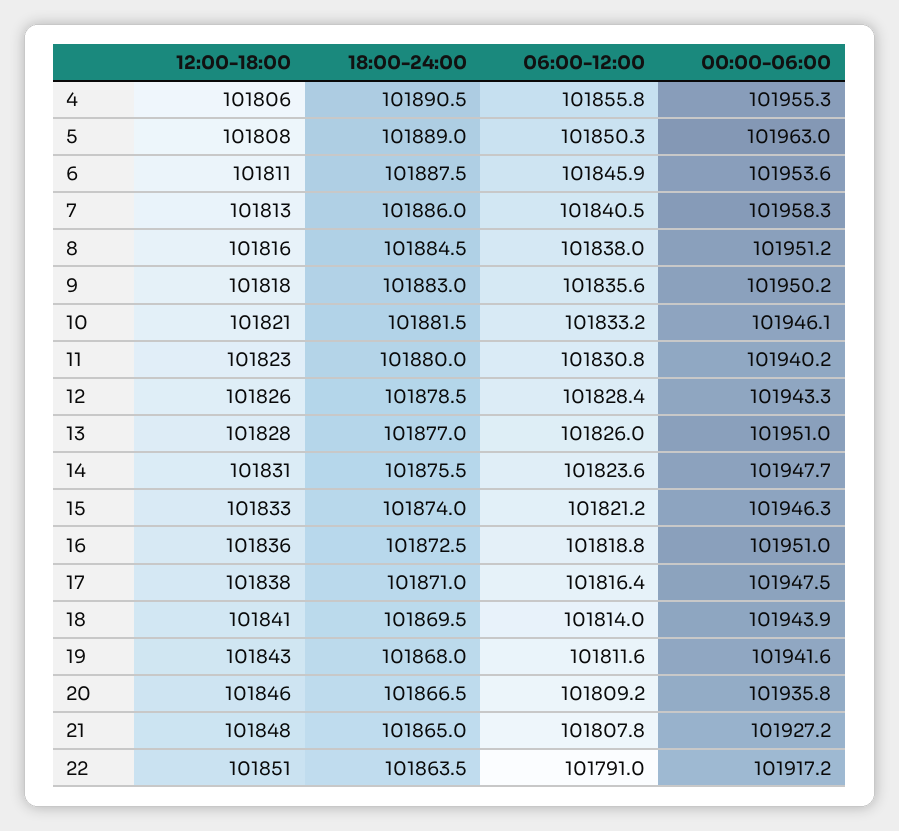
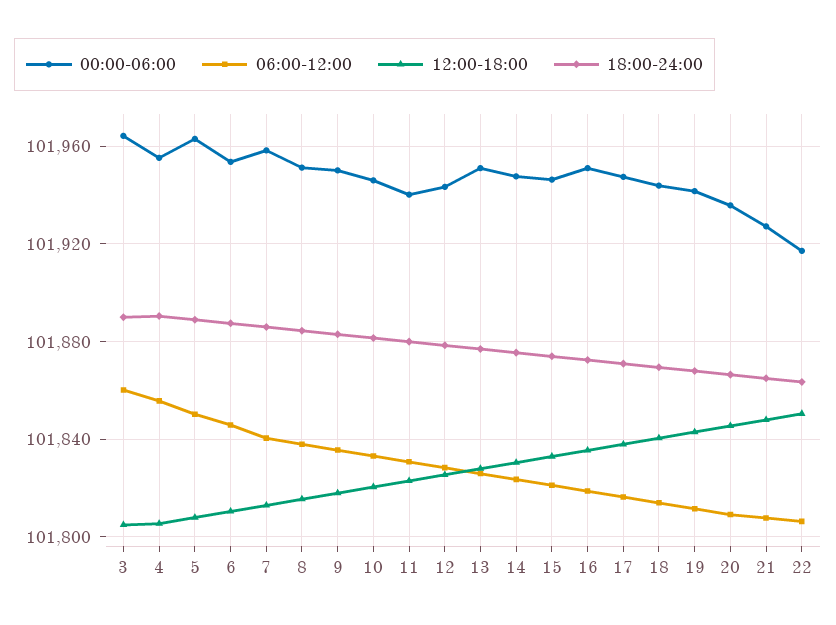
06:00-12:00, 22: 101791 -> 101805
00:00-06:00, 3: none -> 101965
06:00-12:00, 3: none -> 101860
12:00-18:00, 3: none -> 101805
18:00-24:00, 3: none -> 101890

